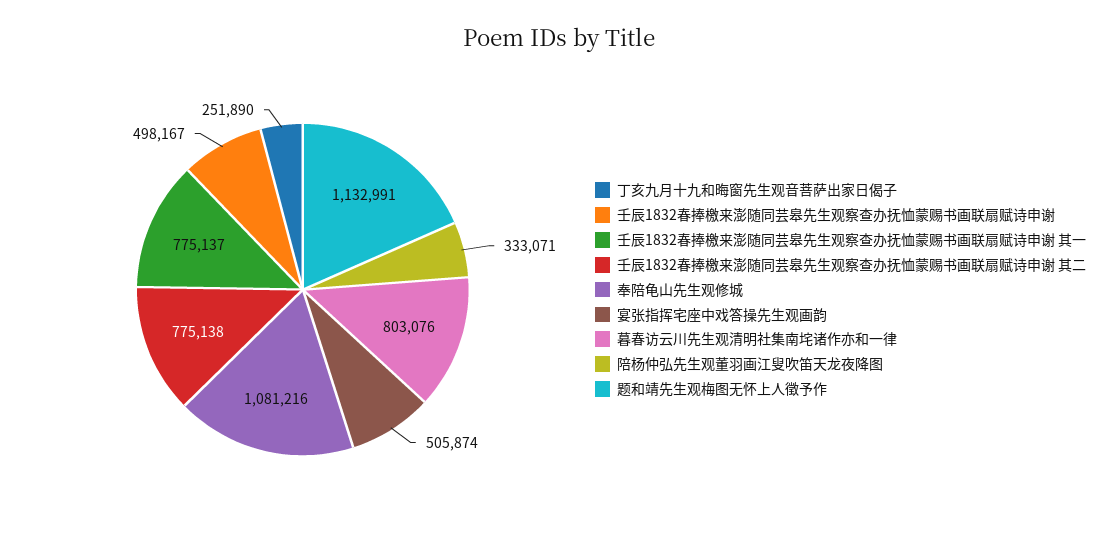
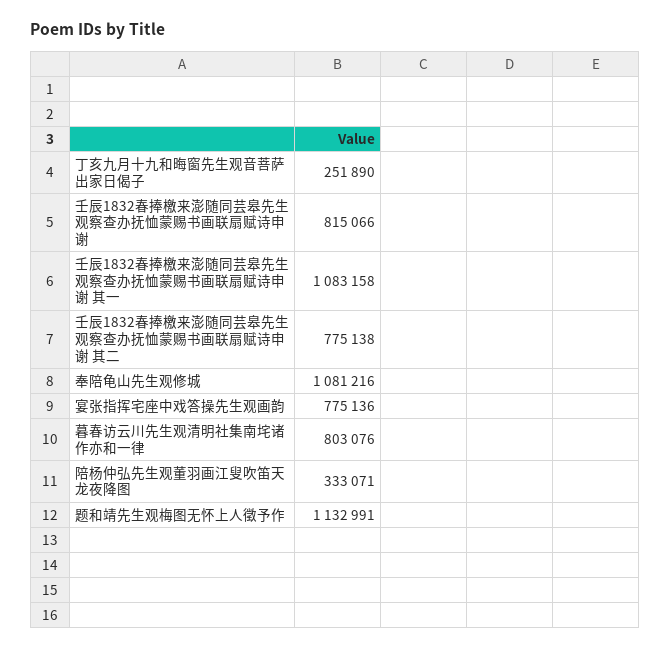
壬辰1832春捧檄来澎随同芸皋先生观察查办抚恤蒙赐书画联扇赋诗申谢: 498167 -> 815066
壬辰1832春捧檄来澎随同芸皋先生观察查办抚恤蒙赐书画联扇赋诗申谢 其一: 775137 -> 1083158
宴张指挥宅座中戏答操先生观画韵: 505874 -> 775136

